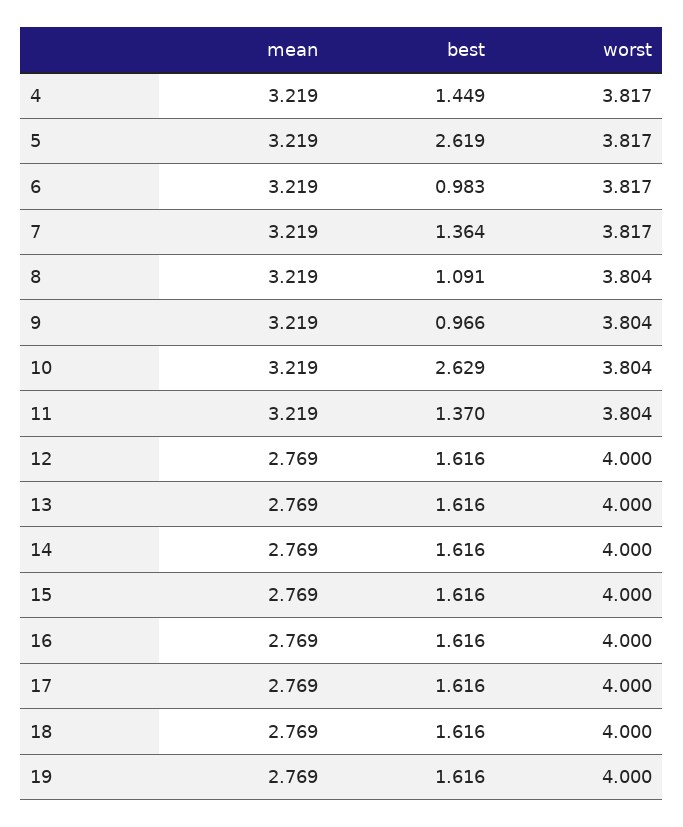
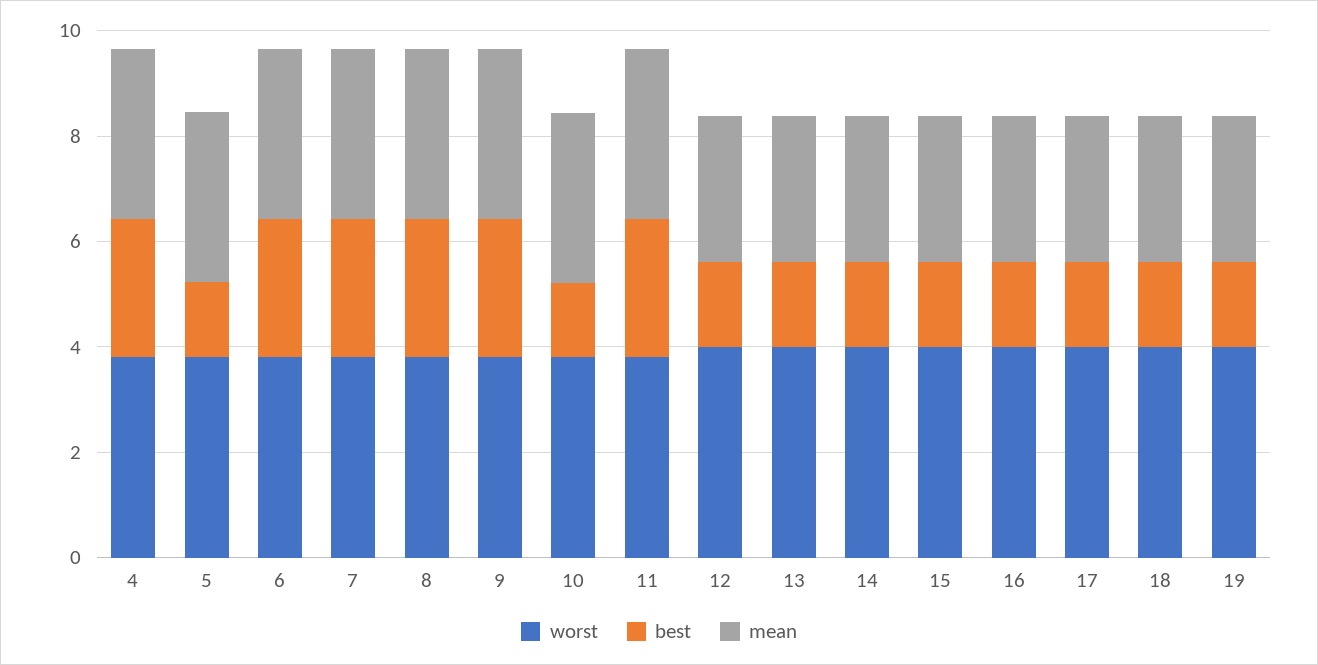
best, 4: 1.449 -> 2.5
best, 5: 2.619 -> 1.5
best, 6: 0.983 -> 2.5
best, 7: 1.364 -> 2.5
best, 8: 1.091 -> 2.5
best, 9: 0.966 -> 2.5
best, 10: 2.629 -> 1.5
best, 11: 1.37 -> 2.5

